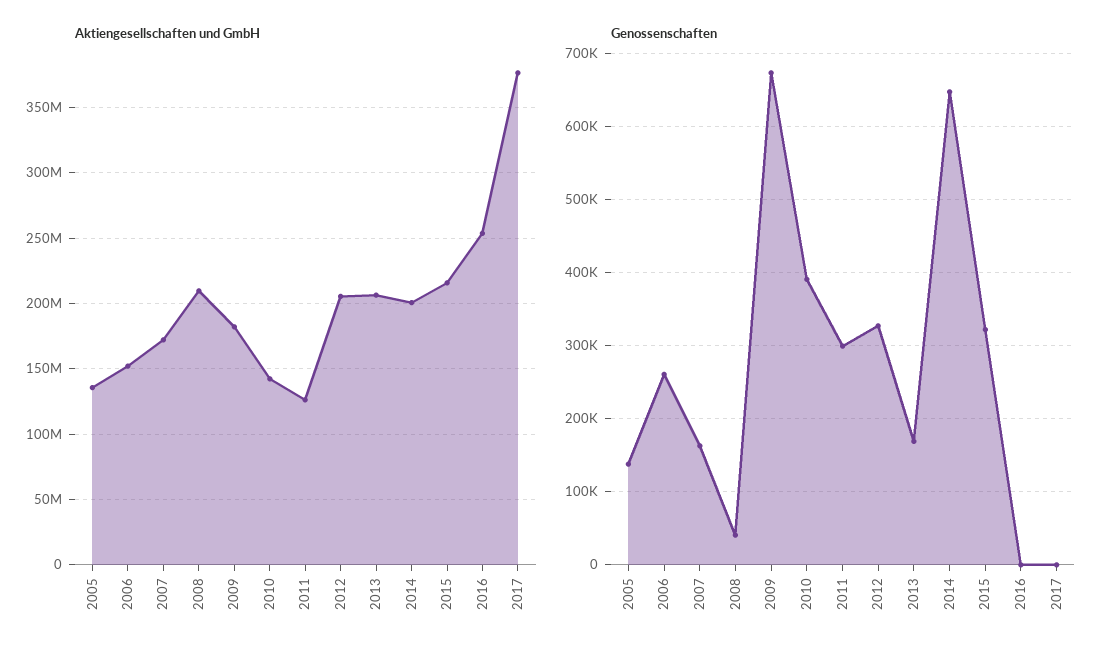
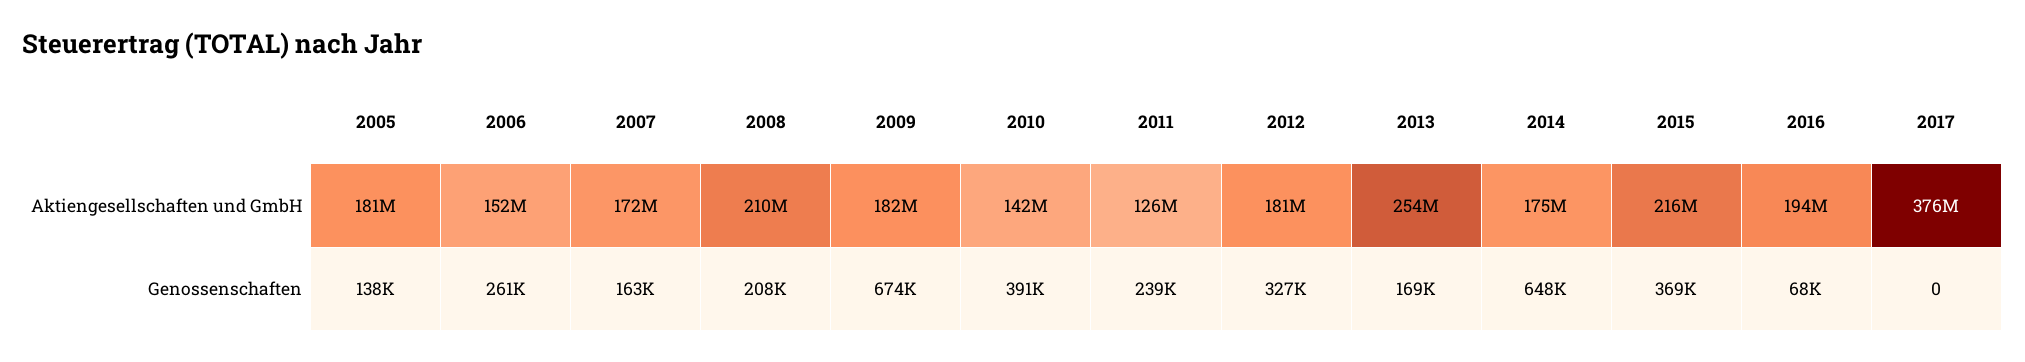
Aktiengesellschaften und GmbH, 2005: 135000000 -> 181000000
Aktiengesellschaften und GmbH, 2012: 205000000 -> 181000000
Aktiengesellschaften und GmbH, 2013: 205000000 -> 254000000
Aktiengesellschaften und GmbH, 2014: 200000000 -> 175000000
Aktiengesellschaften und GmbH, 2016: 255000000 -> 194000000
Genossenschaften, 2008: 40000 -> 208000
Genossenschaften, 2011: 300000 -> 239000
Genossenschaften, 2015: 320000 -> 369000
Genossenschaften, 2016: 0 -> 68000

